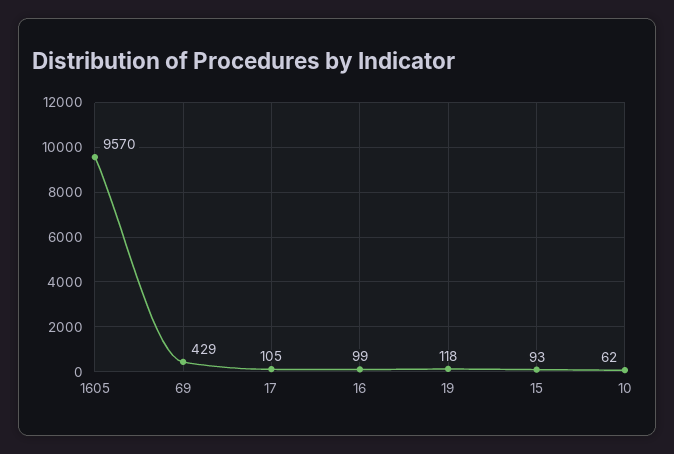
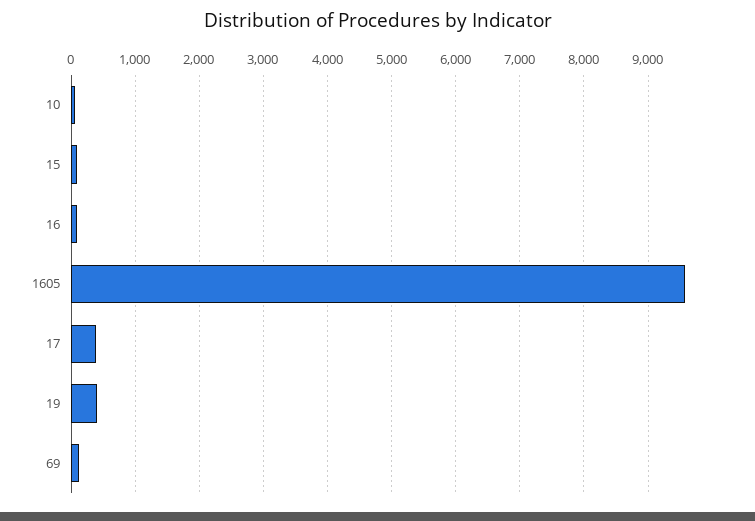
69: 429 -> 100
17: 105 -> 400
19: 118 -> 400

